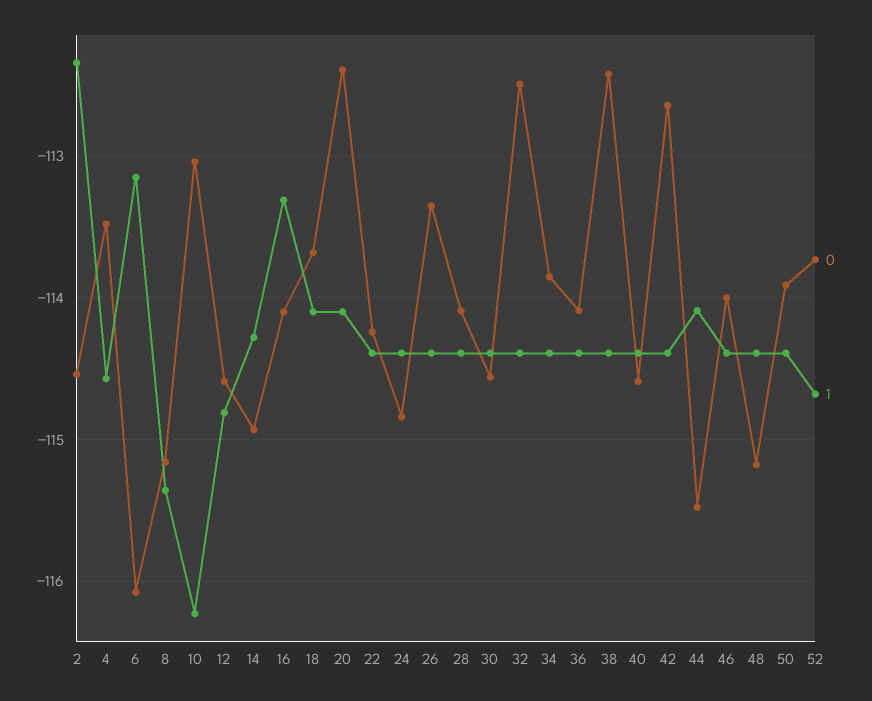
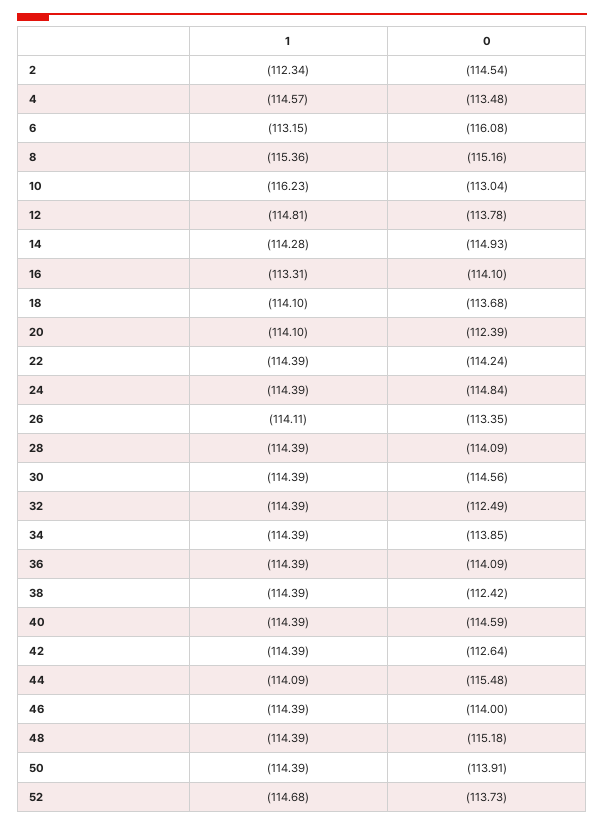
0, 12: -114.6 -> -113.78
1, 26: -114.4 -> -114.11

